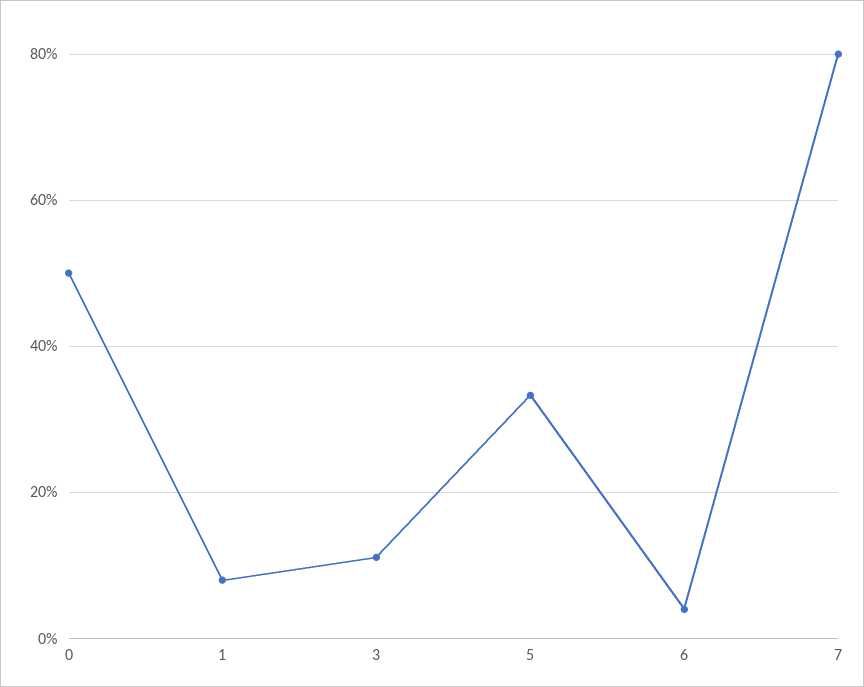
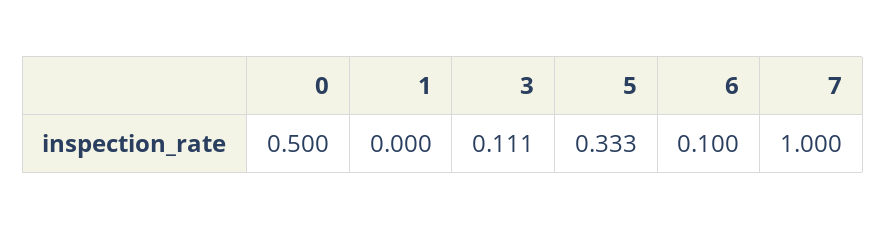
1: 0.08 -> 0
6: 0.04 -> 0.1
7: 0.8 -> 1

